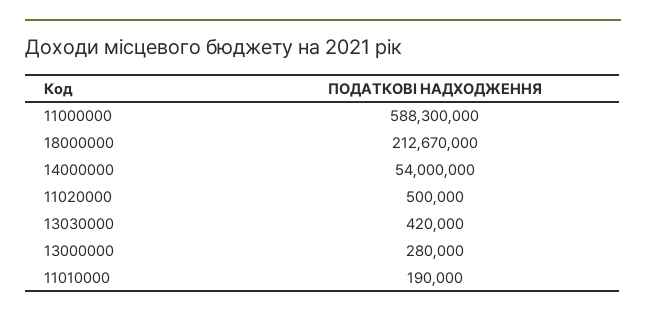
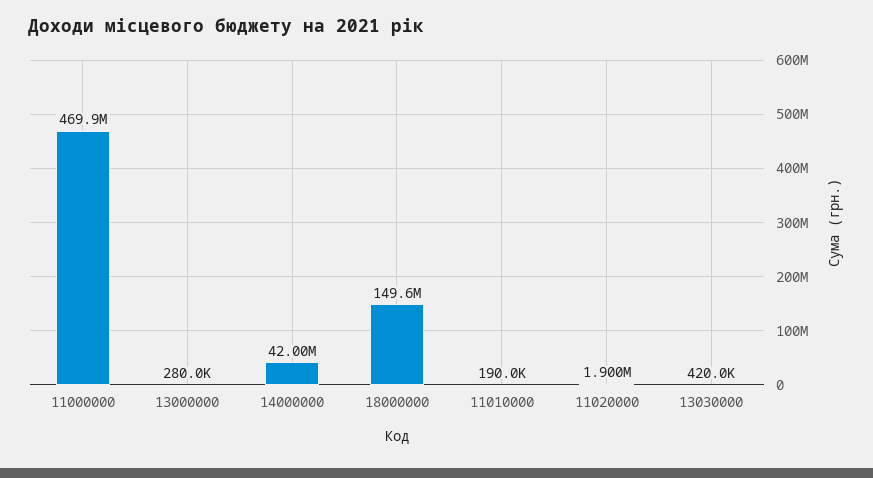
11000000: 588300000 -> 469900000
18000000: 212670000 -> 149600000
14000000: 54000000 -> 42000000
11020000: 500000 -> 1900000

